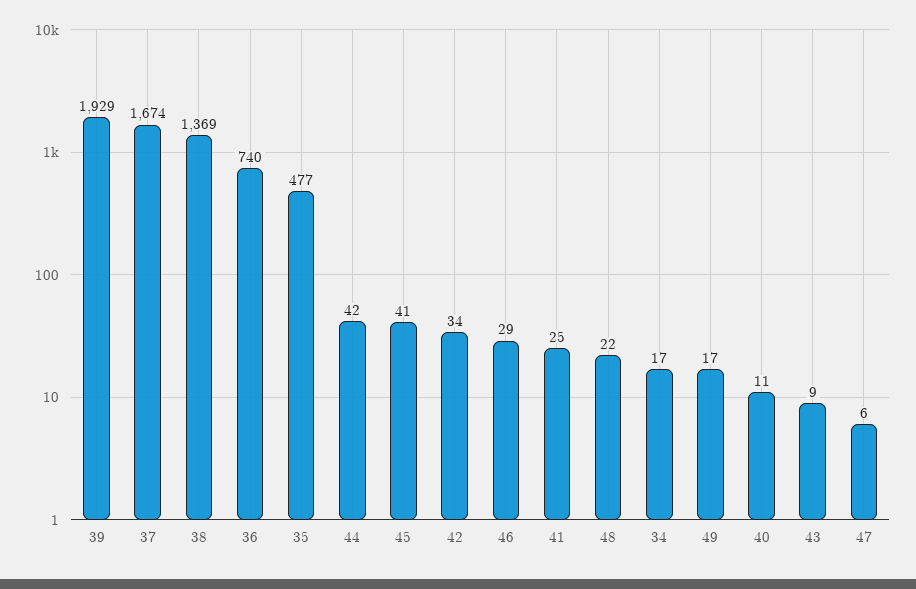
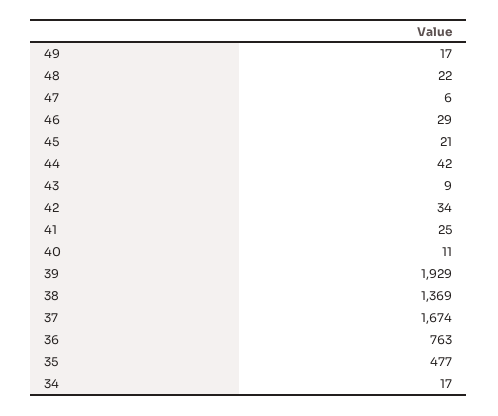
36: 740 -> 763
45: 41 -> 21

